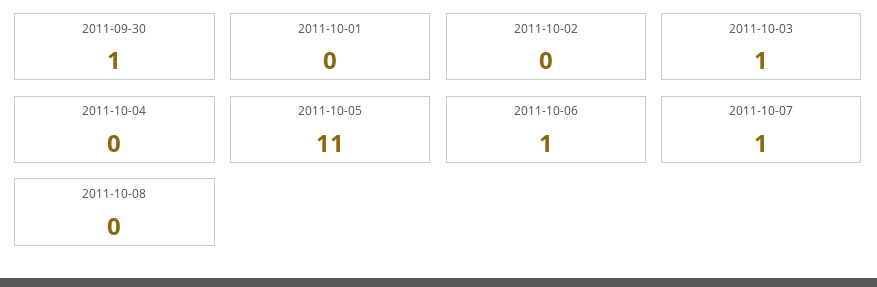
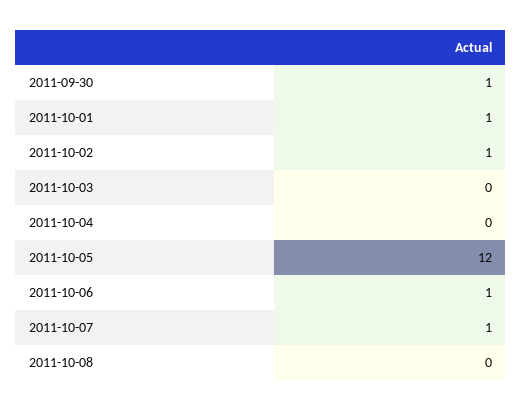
2011-10-01: 0 -> 1
2011-10-02: 0 -> 1
2011-10-03: 1 -> 0
2011-10-05: 11 -> 12

